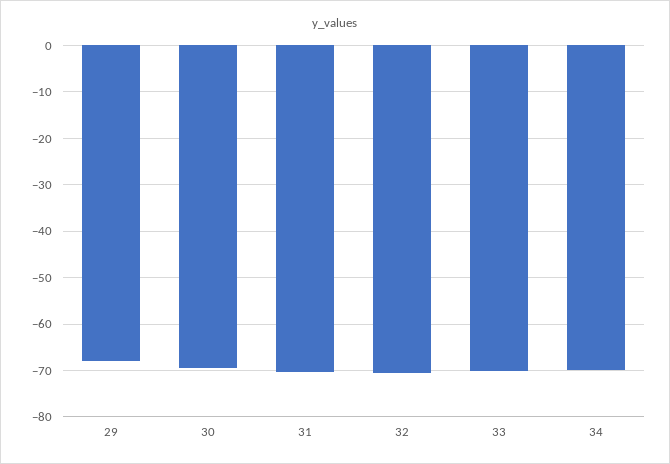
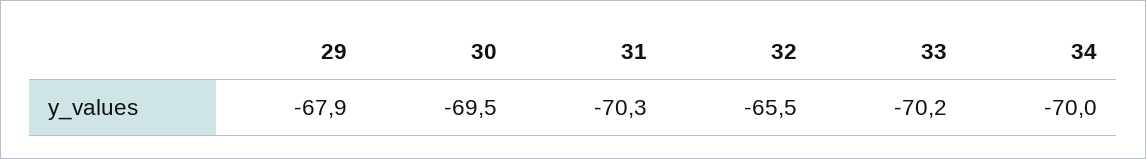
32: -70 -> -65.5

